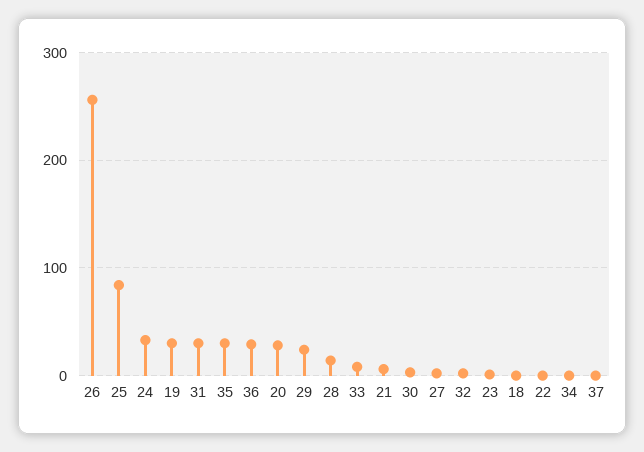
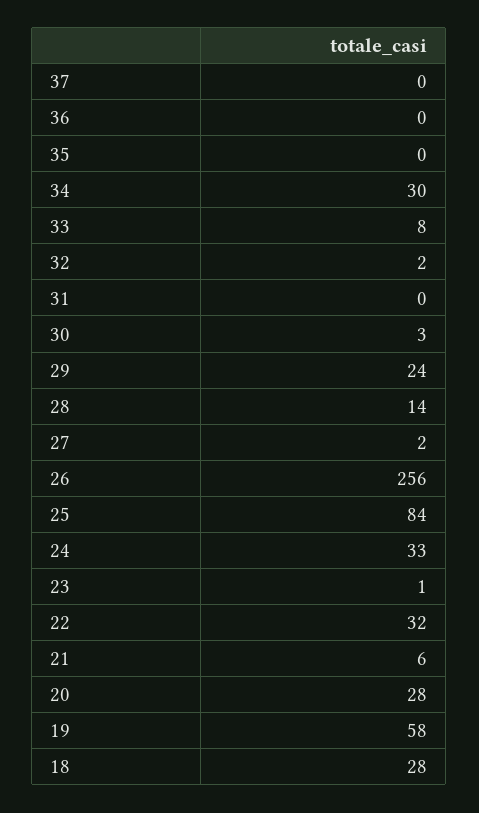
19: 30 -> 58
31: 30 -> 0
35: 30 -> 0
36: 30 -> 0
18: 0 -> 28
22: 0 -> 32
34: 0 -> 30

